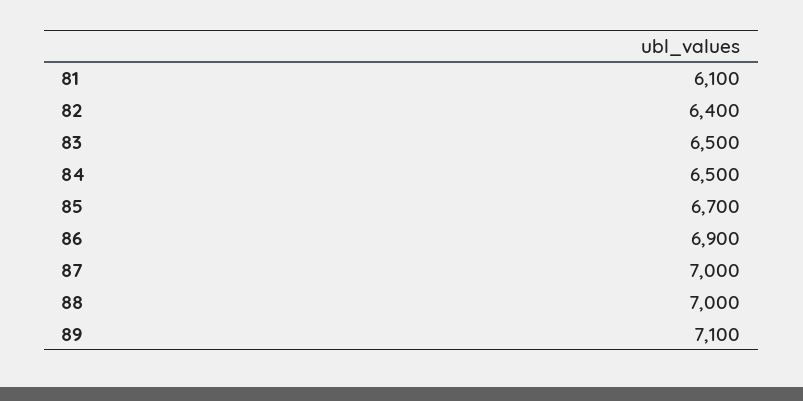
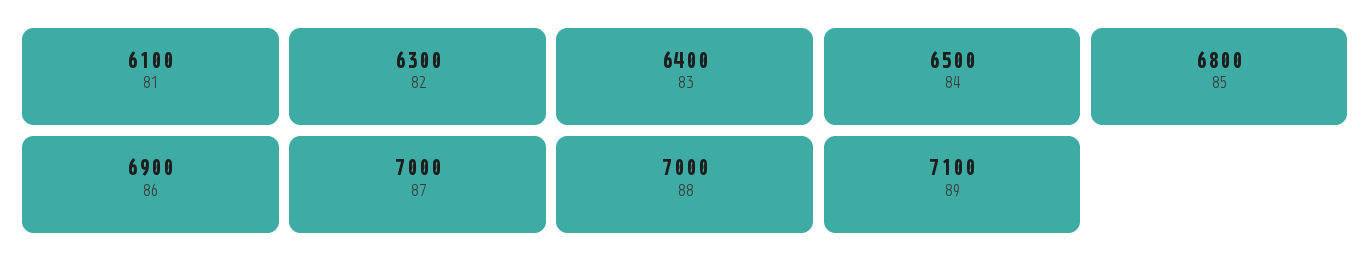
82: 6400 -> 6300
83: 6500 -> 6400
85: 6700 -> 6800

